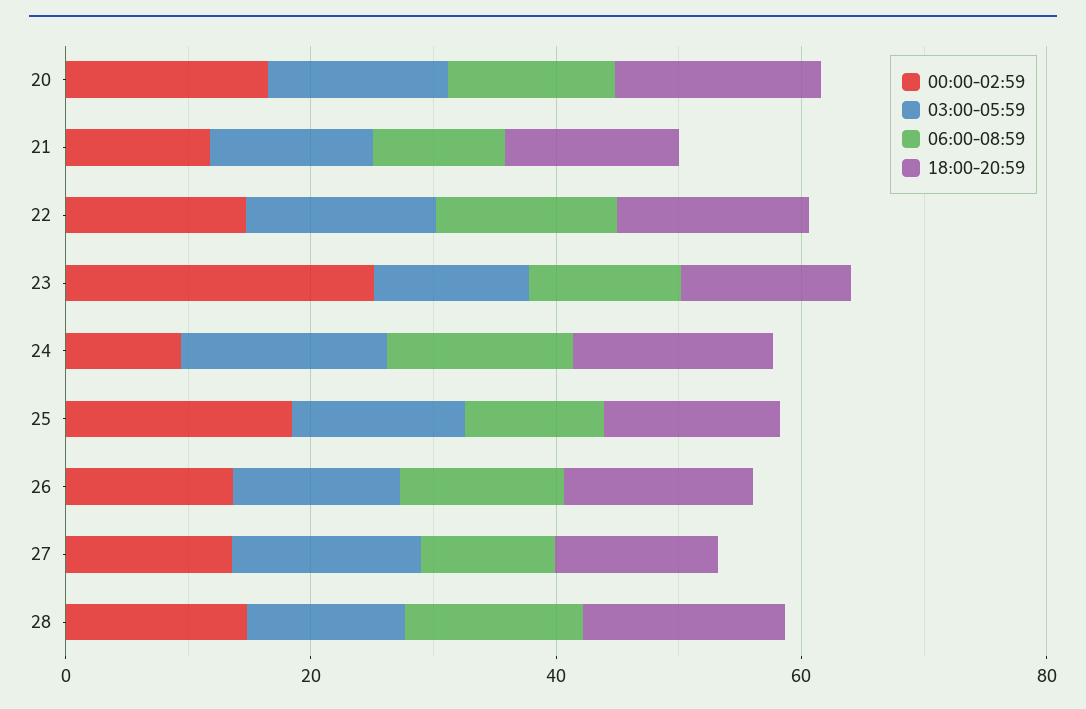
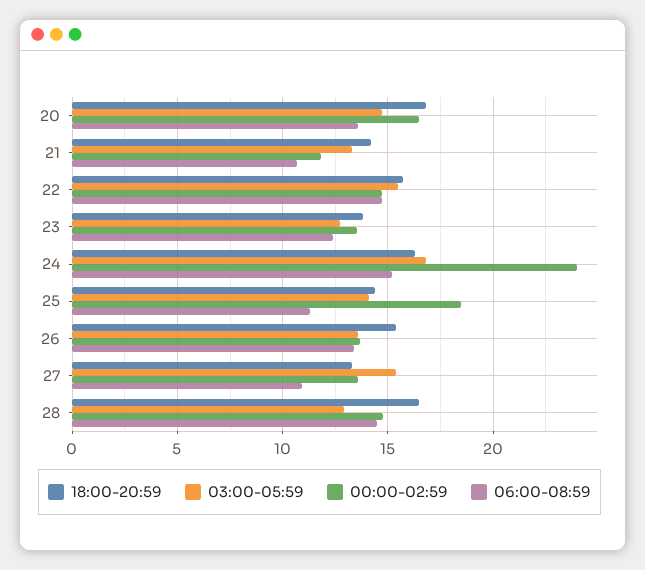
00:00-02:59, 23: 25 -> 13.5
00:00-02:59, 24: 10 -> 24

